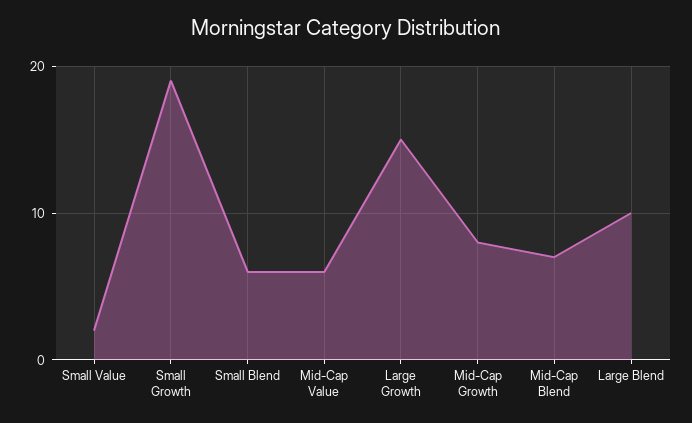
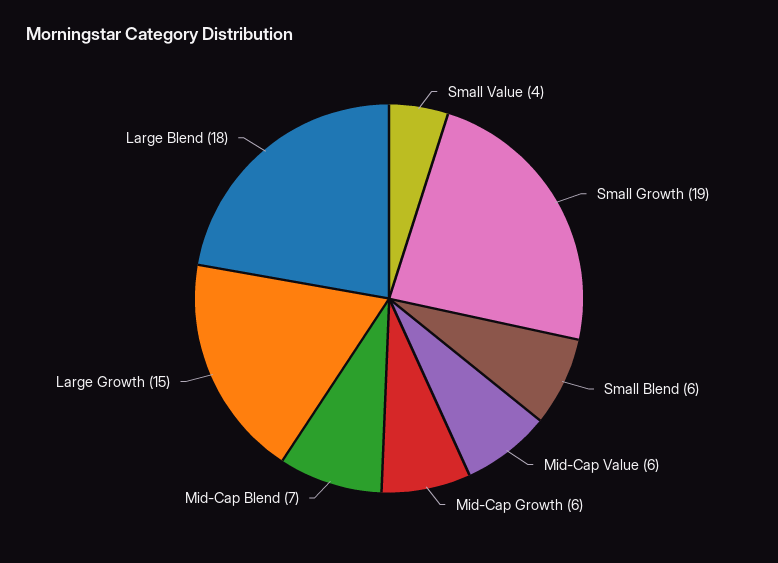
Small Value: 2 -> 4
Mid-Cap Growth: 8 -> 6
Large Blend: 10 -> 18

